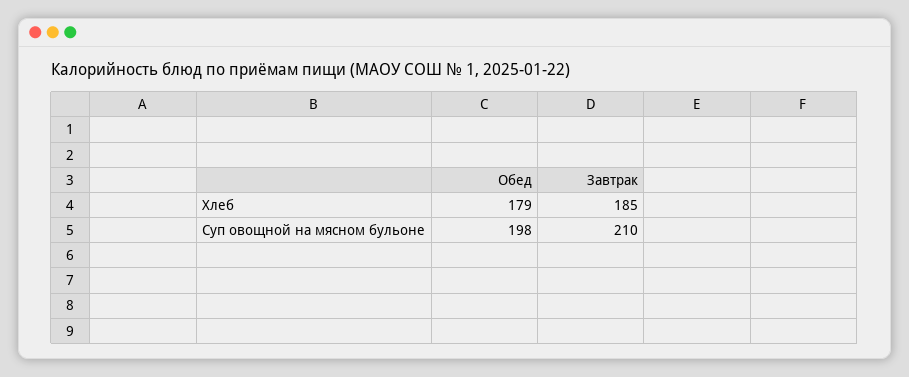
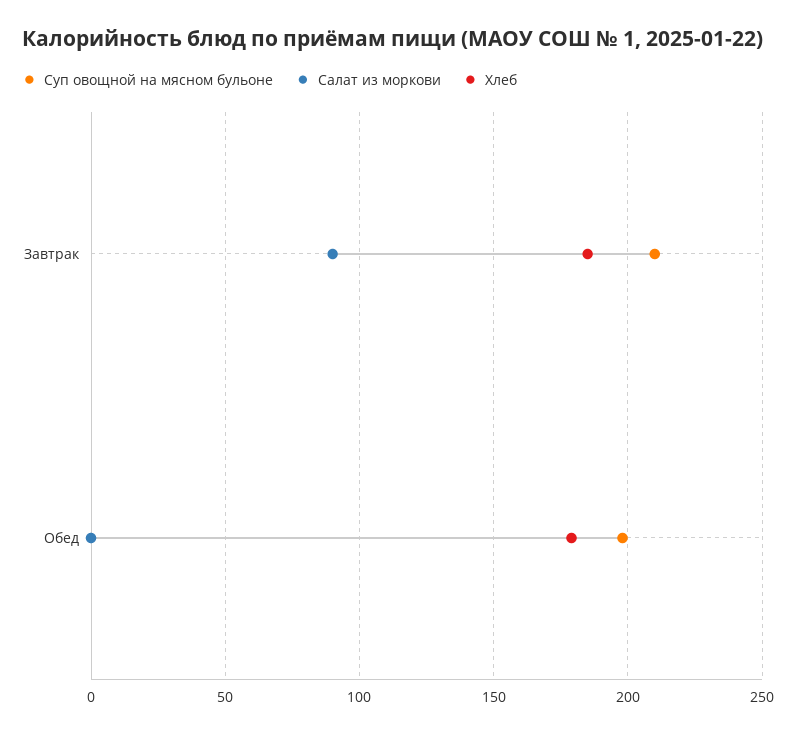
Салат из моркови, Завтрак: none -> 90
Салат из моркови, Обед: none -> 0

